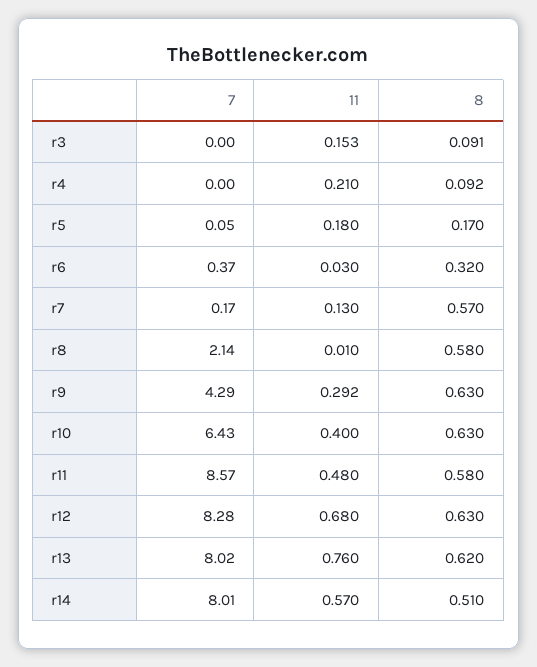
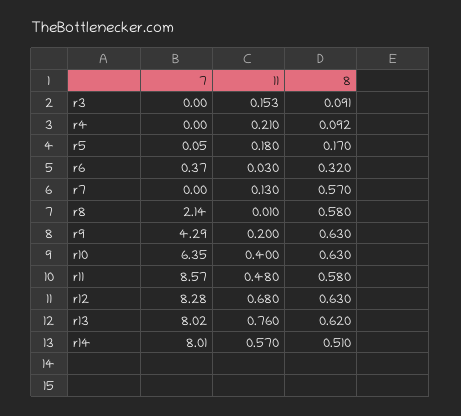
7, r7: 0.17 -> 0
11, r9: 0.292 -> 0.2
7, r10: 6.43 -> 6.35

